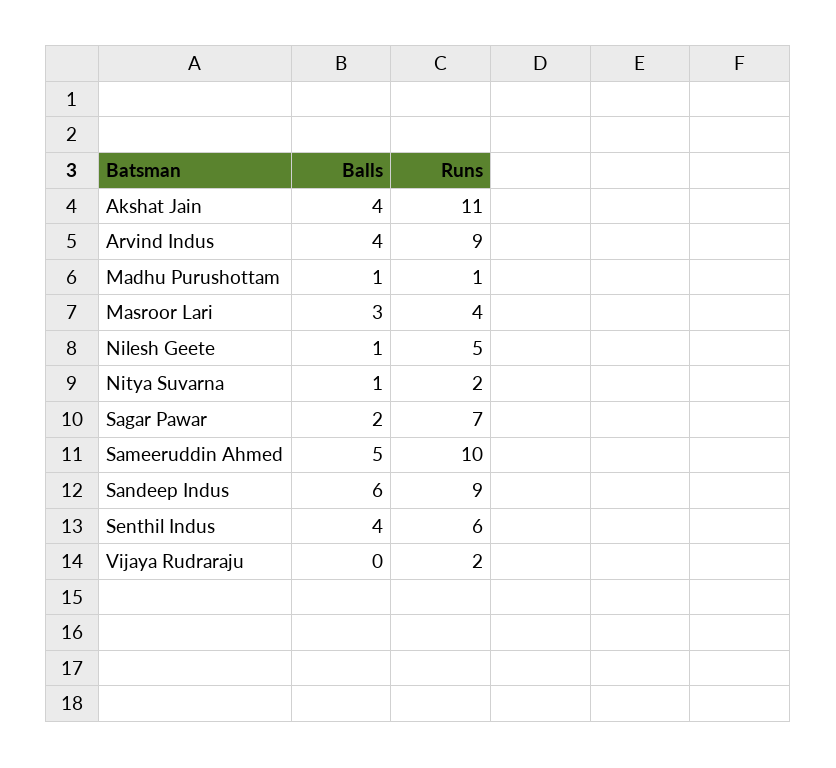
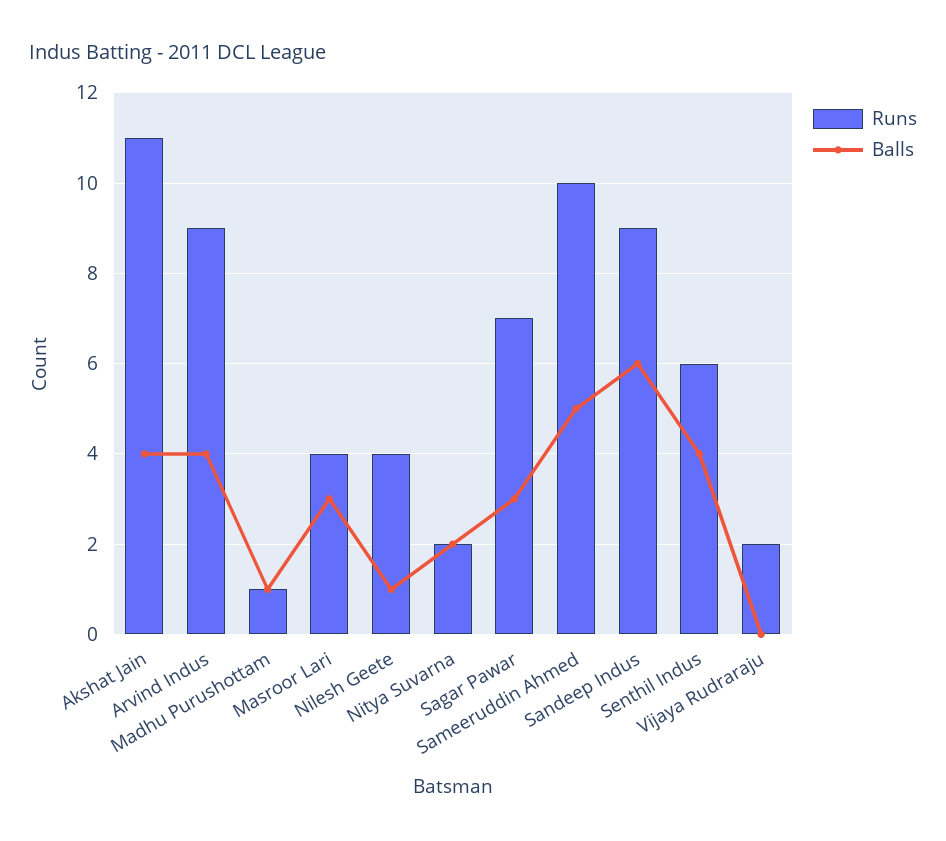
Runs, Nilesh Geete: 5 -> 4
Balls, Nitya Suvarna: 1 -> 2
Balls, Sagar Pawar: 2 -> 3

